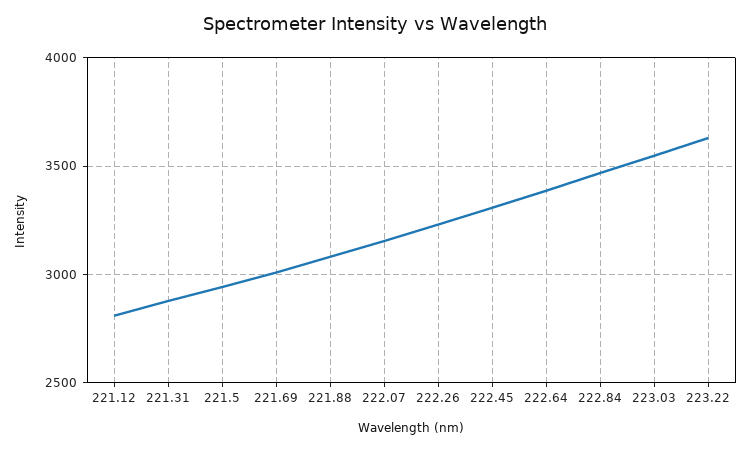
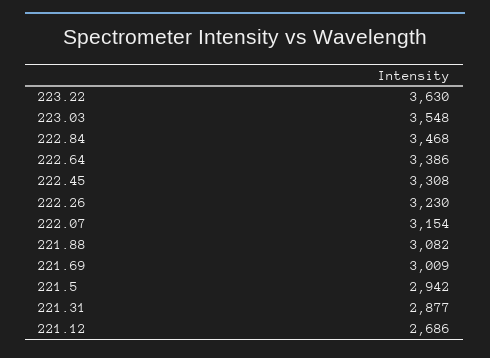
221.12: 2800 -> 2686

